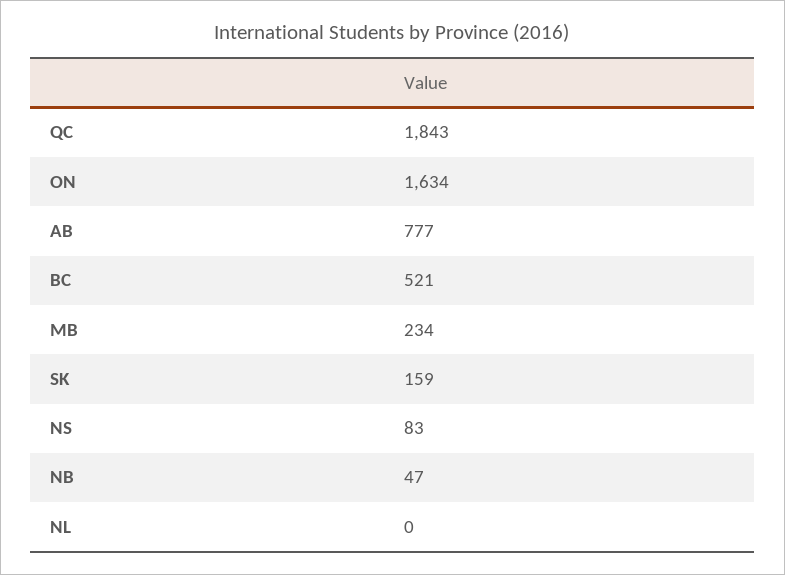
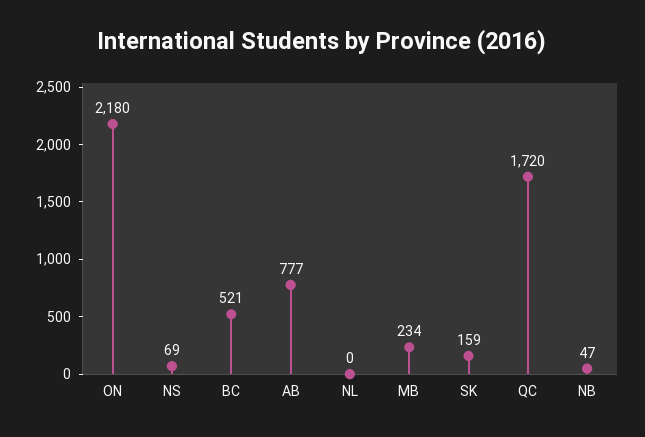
QC: 1843 -> 1720
ON: 1634 -> 2180
NS: 83 -> 69

